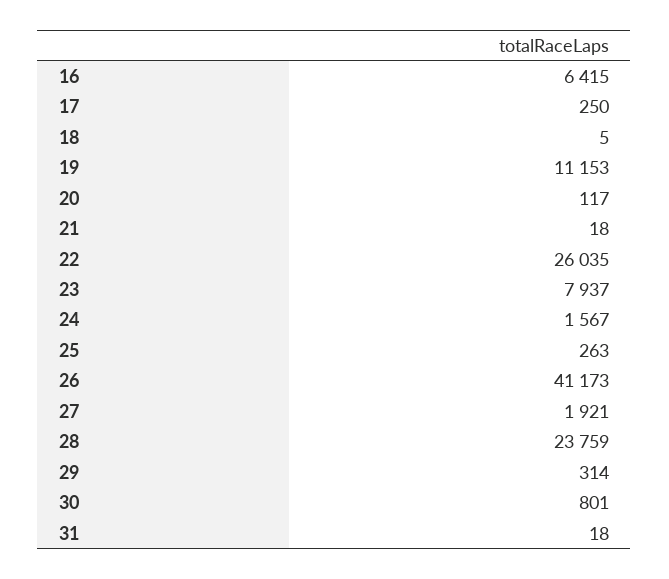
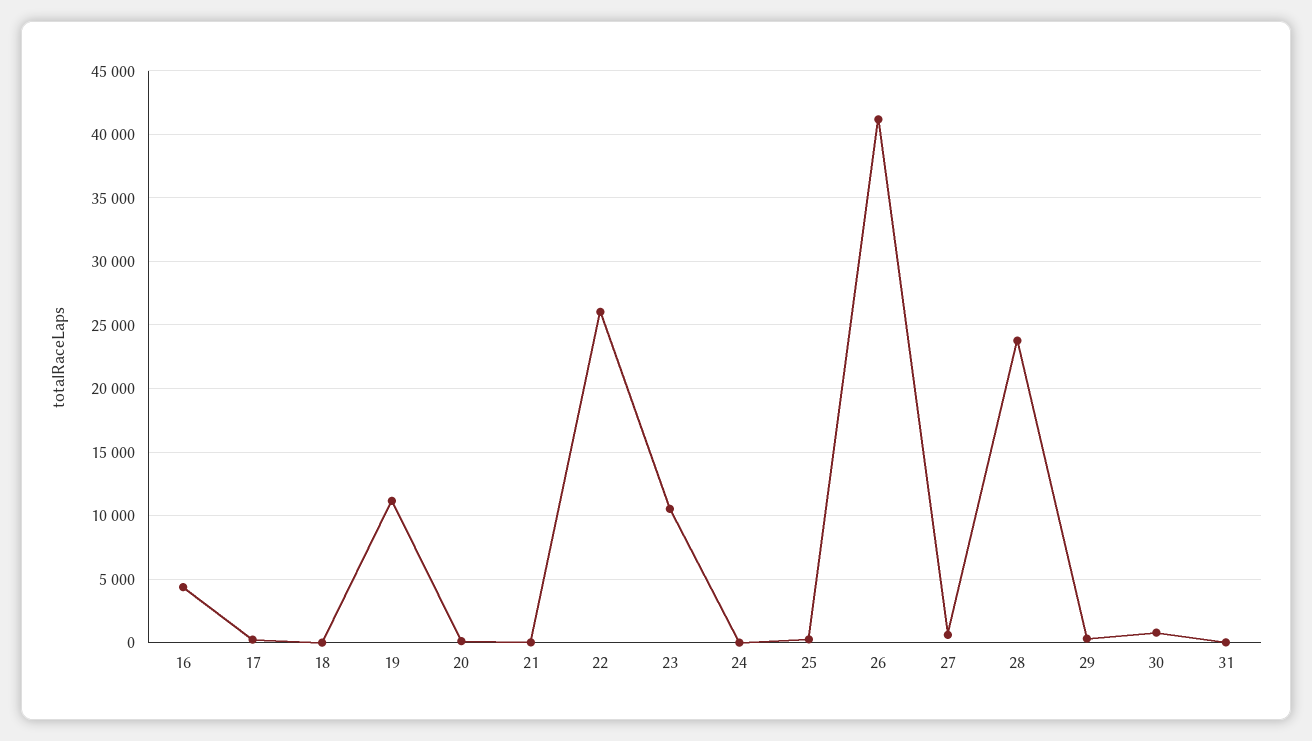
16: 6415 -> 4500
23: 7937 -> 10500
24: 1567 -> 0
27: 1921 -> 500

